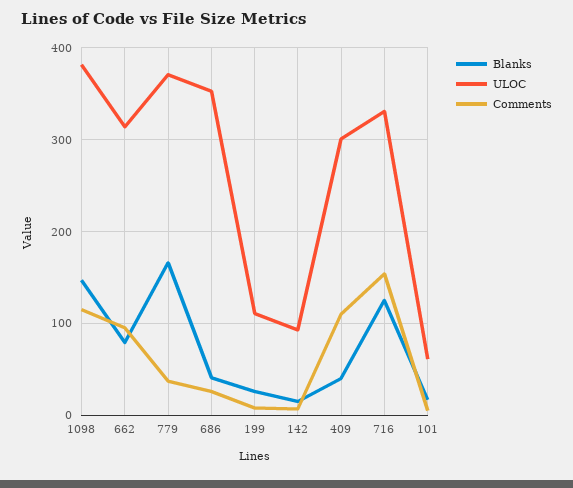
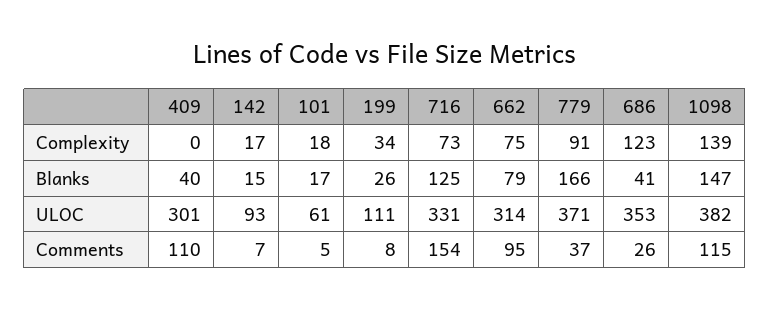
Complexity, 409: none -> 0
Complexity, 142: none -> 17
Complexity, 101: none -> 18
Complexity, 199: none -> 34
Complexity, 716: none -> 73
Complexity, 662: none -> 75
Complexity, 779: none -> 91
Complexity, 686: none -> 123
Complexity, 1098: none -> 139

